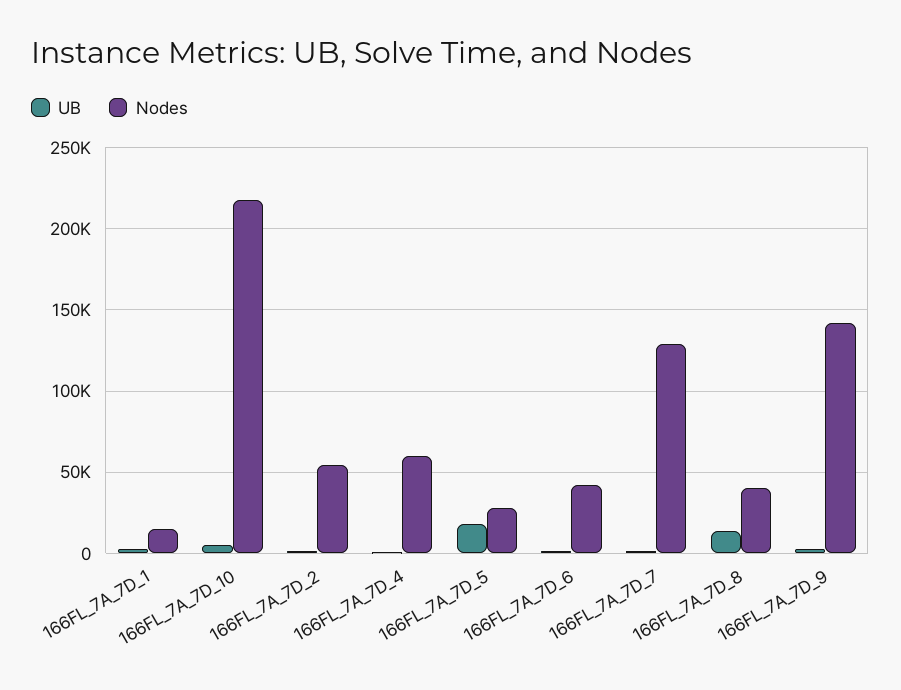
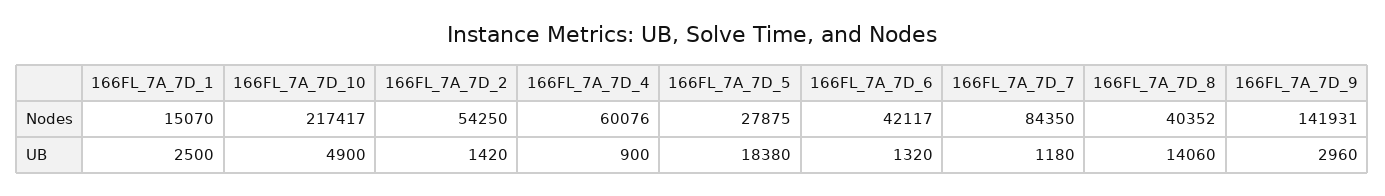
Nodes, 166FL_7A_7D_7: 130000 -> 84350

